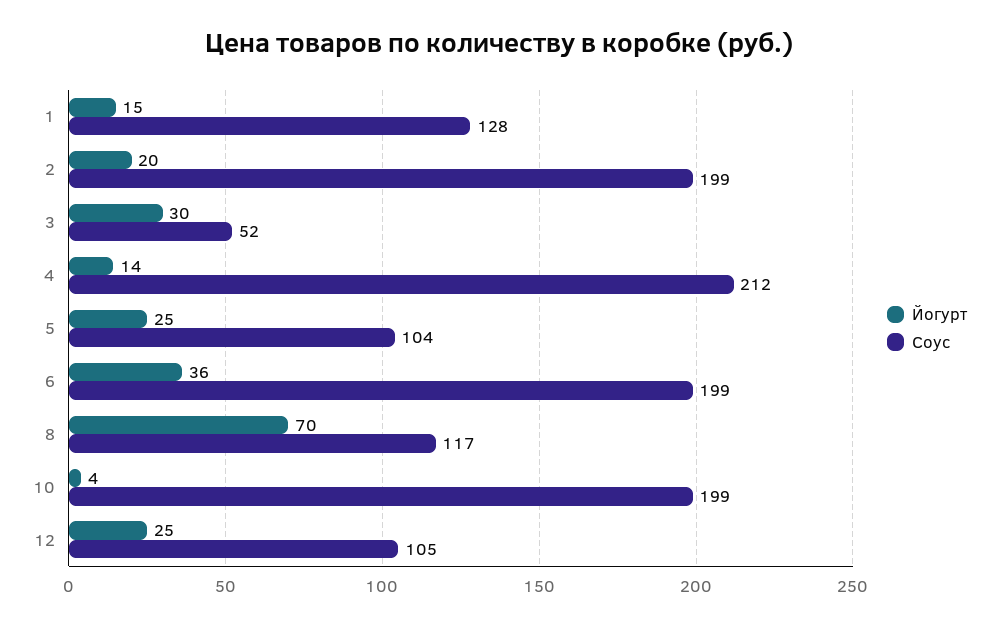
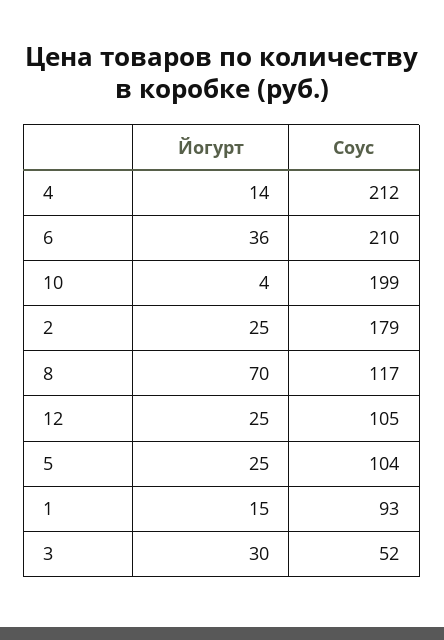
Соус, 1: 128 -> 93
Йогурт, 2: 20 -> 25
Соус, 2: 199 -> 179
Соус, 6: 199 -> 210

